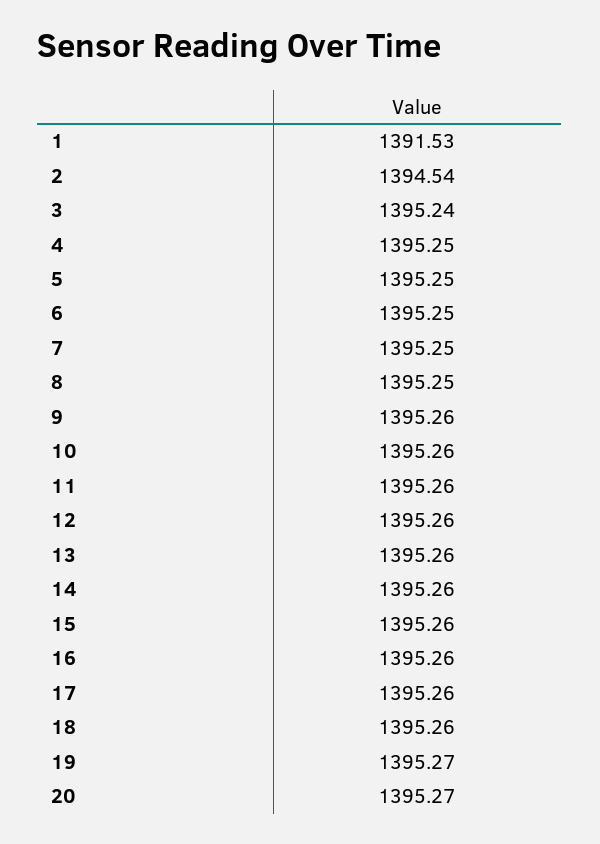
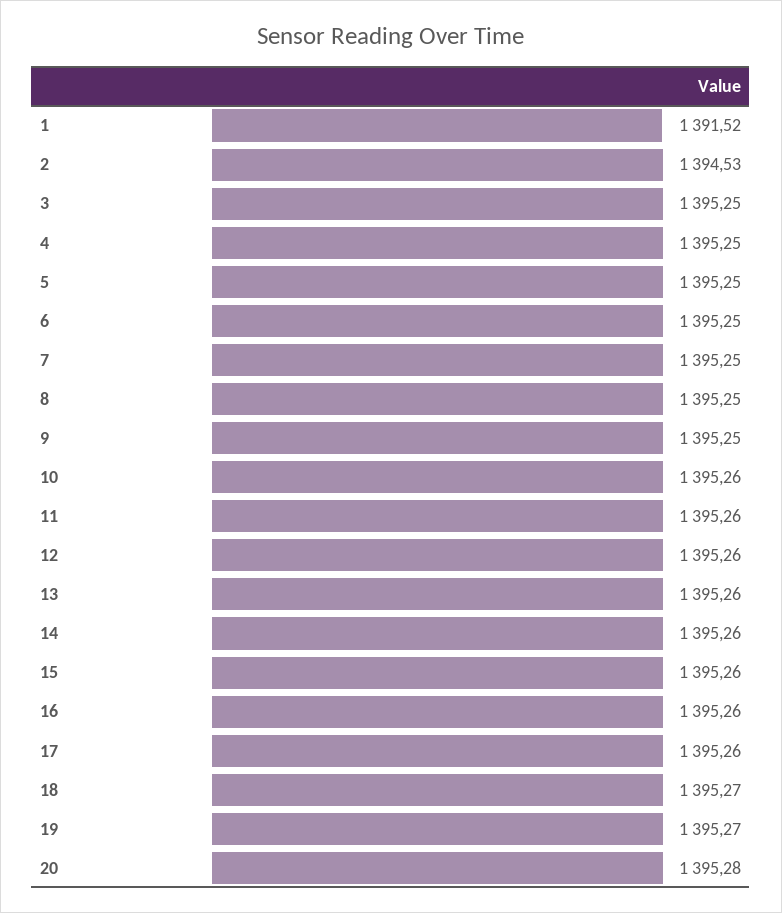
1: 1391.53 -> 1391.52
2: 1394.54 -> 1394.53
3: 1395.24 -> 1395.25
9: 1395.26 -> 1395.25
18: 1395.26 -> 1395.27
20: 1395.27 -> 1395.28

